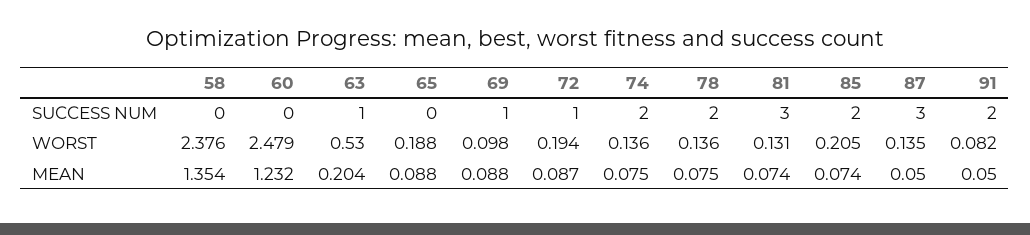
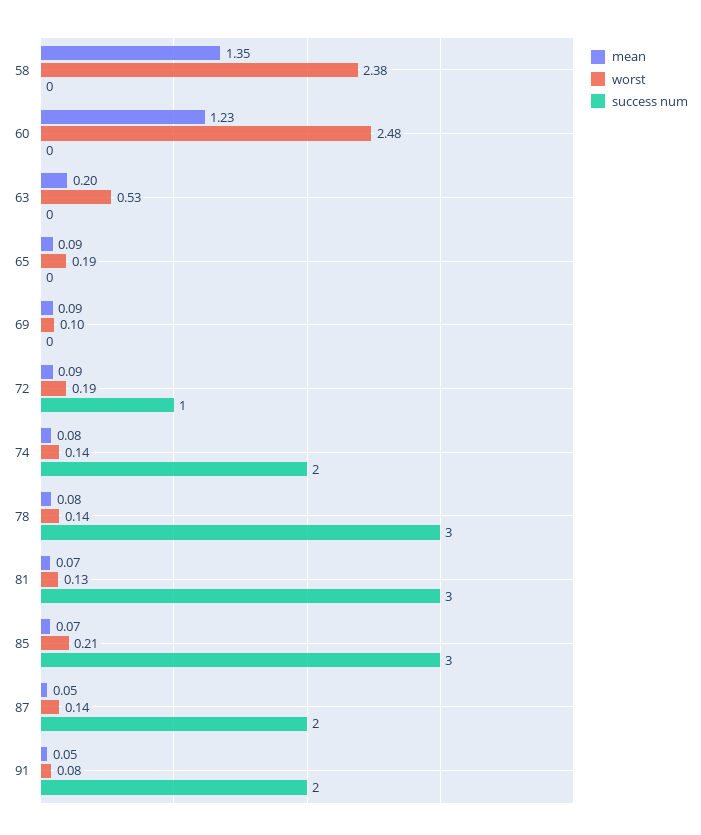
SUCCESS NUM, 63: 1 -> 0
SUCCESS NUM, 69: 1 -> 0
SUCCESS NUM, 78: 2 -> 3
SUCCESS NUM, 85: 2 -> 3
SUCCESS NUM, 87: 3 -> 2

